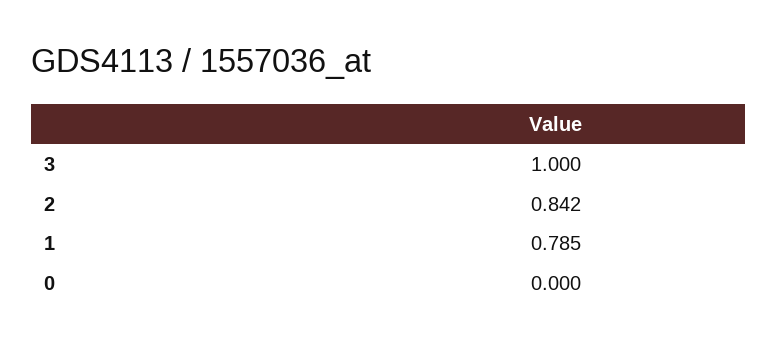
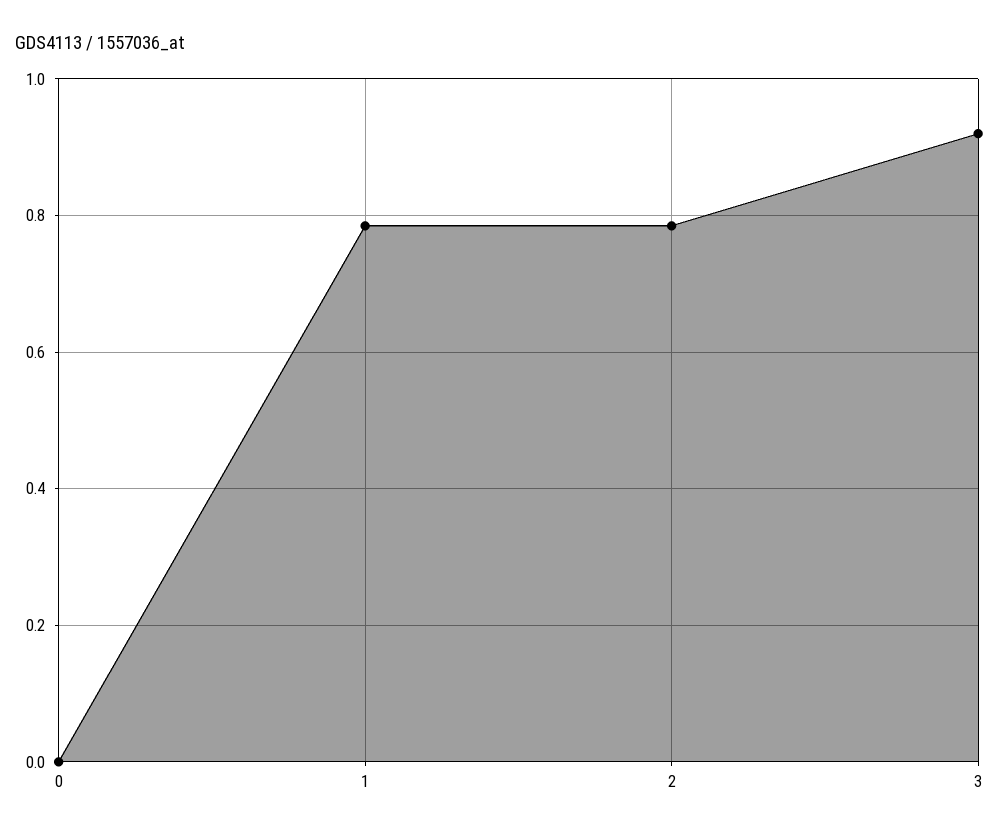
3: 1 -> 0.92
2: 0.842 -> 0.78

